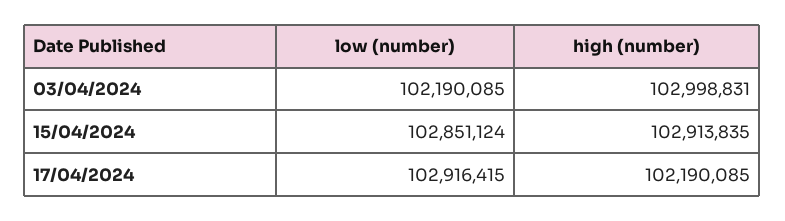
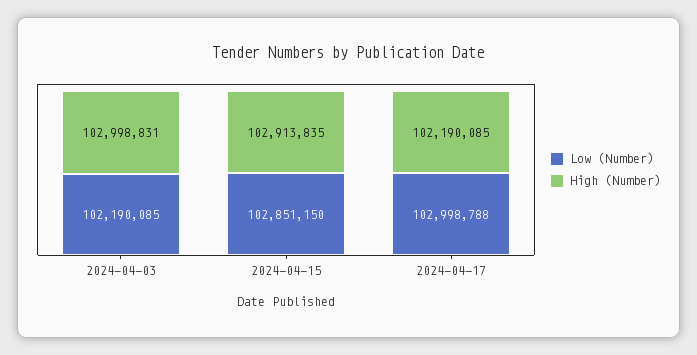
low (number), 15/04/2024: 102851124 -> 102851150
low (number), 17/04/2024: 102916415 -> 102998788

